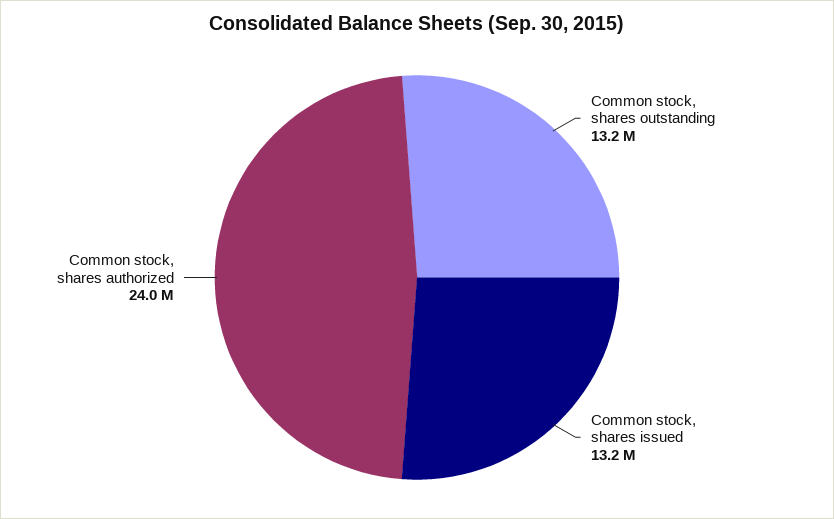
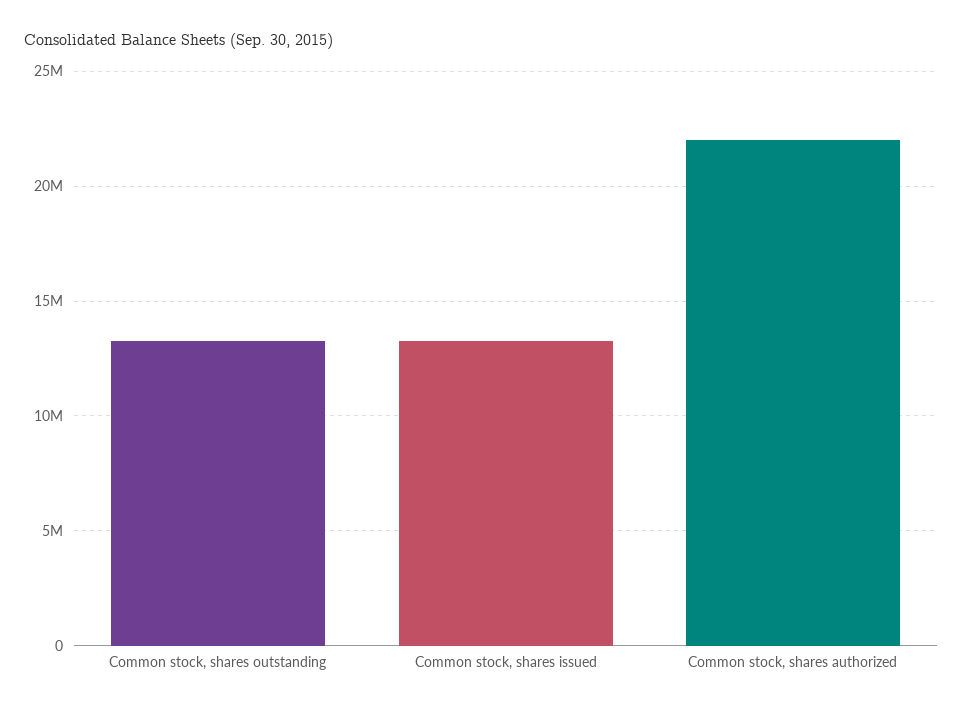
Common stock, shares authorized: 24000000 -> 22000000

